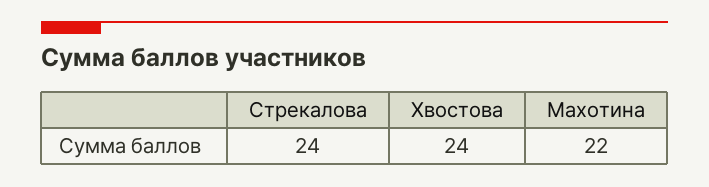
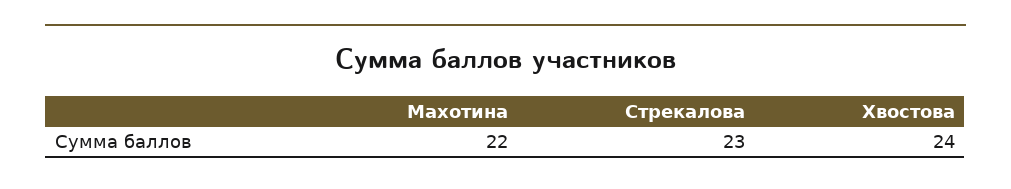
Стрекалова: 24 -> 23

